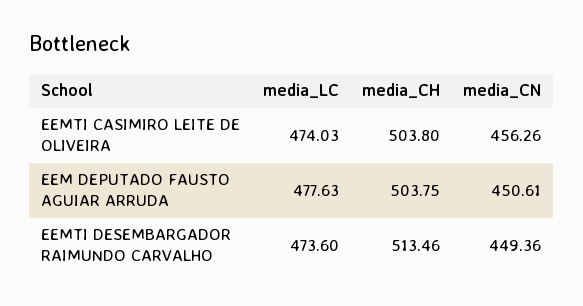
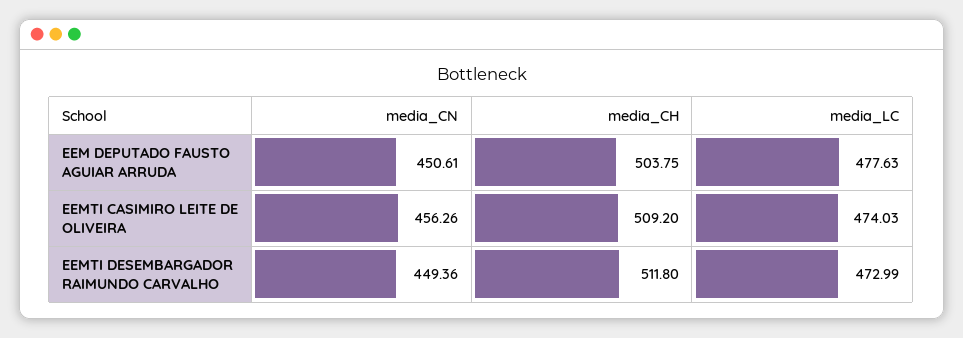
media_CH, EEMTI CASIMIRO LEITE DE OLIVEIRA: 503.8 -> 509.2
media_LC, EEMTI DESEMBARGADOR RAIMUNDO CARVALHO: 473.6 -> 472.99
media_CH, EEMTI DESEMBARGADOR RAIMUNDO CARVALHO: 513.46 -> 511.8

